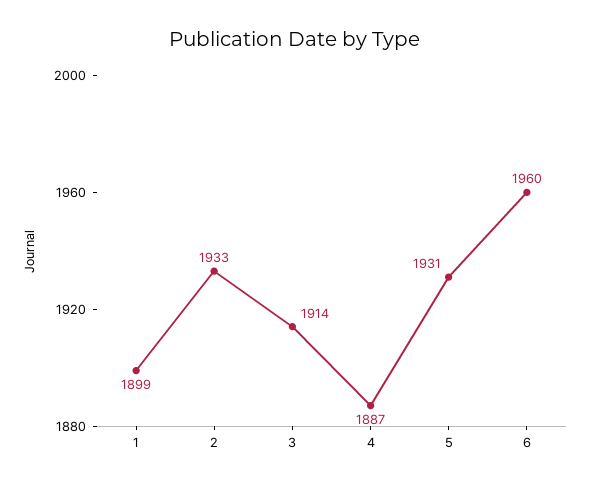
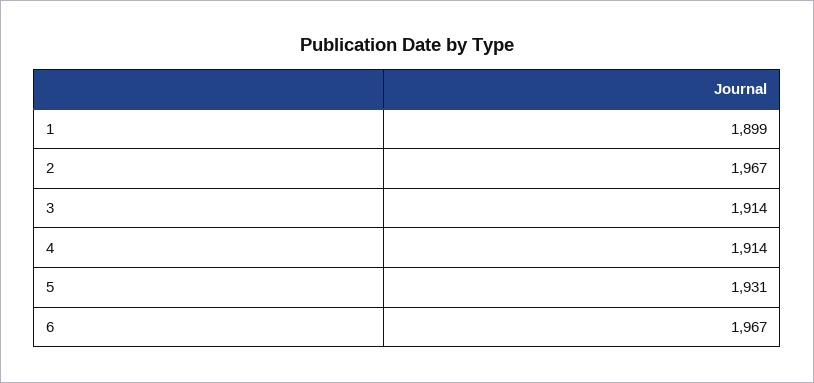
2: 1933 -> 1967
4: 1887 -> 1914
6: 1960 -> 1967

